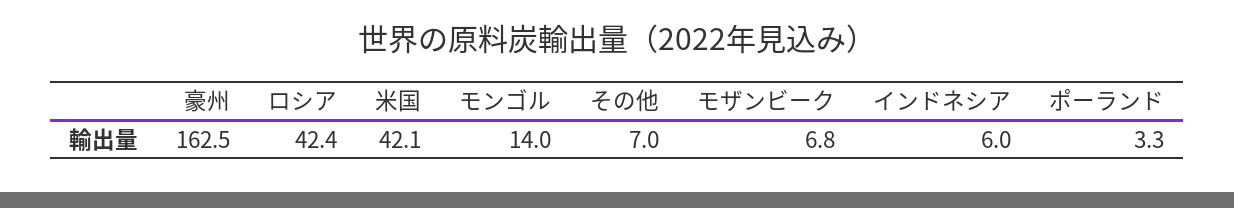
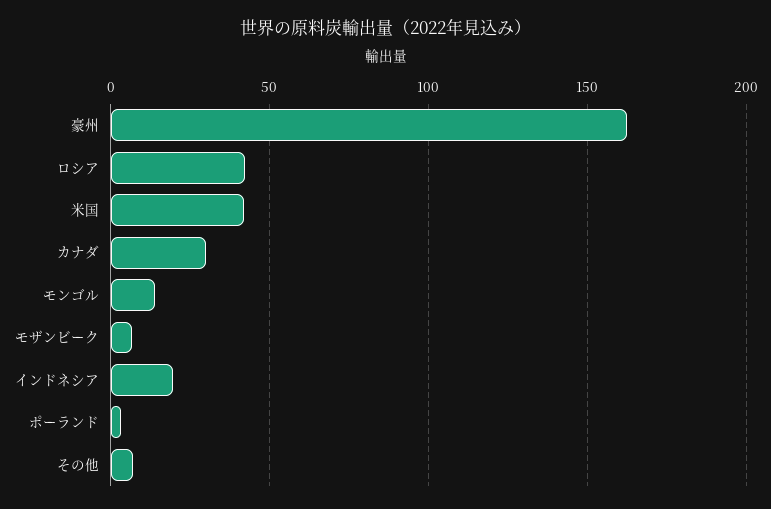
インドネシア: 6 -> 20
カナダ: none -> 30

